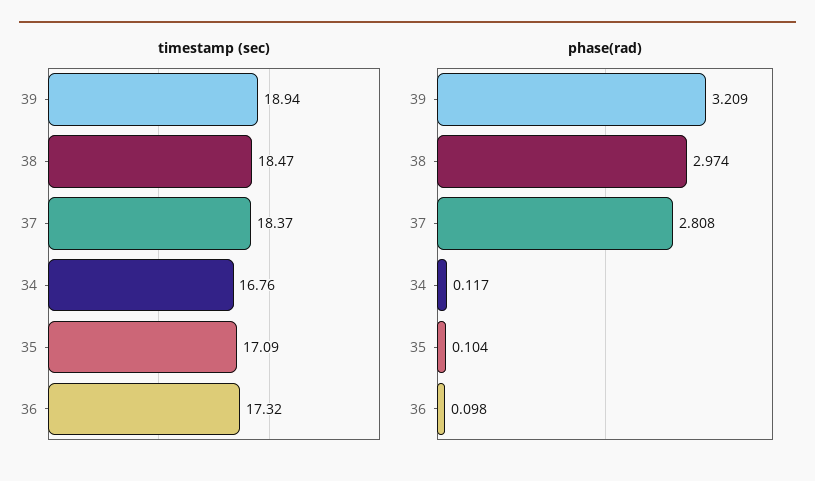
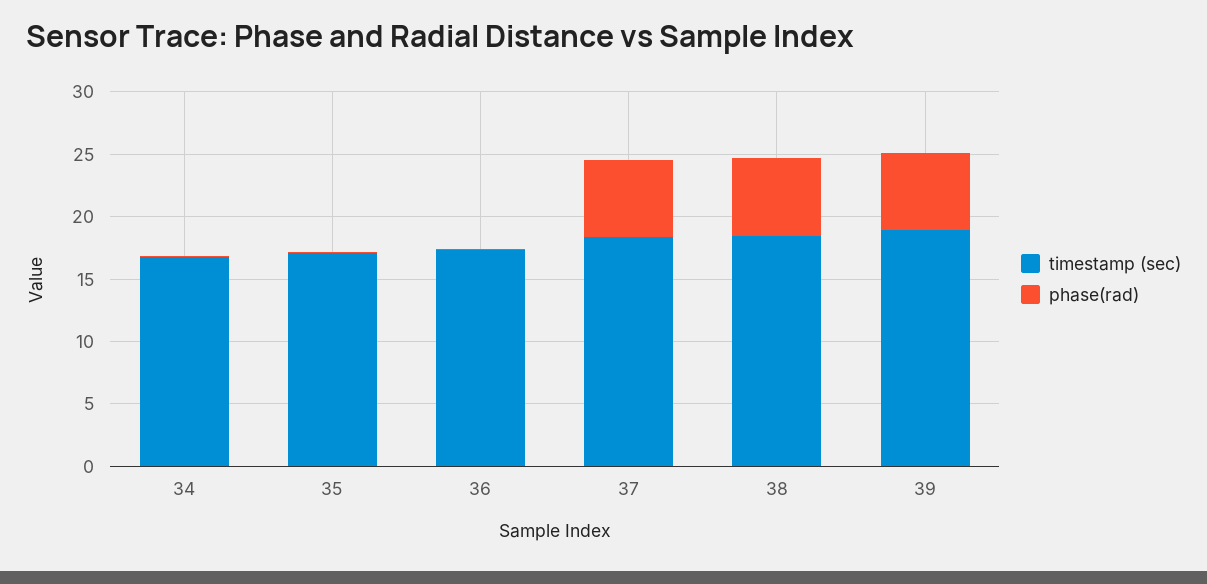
phase(rad), 39: 3.209 -> 6
phase(rad), 38: 2.974 -> 6
phase(rad), 37: 2.808 -> 6

